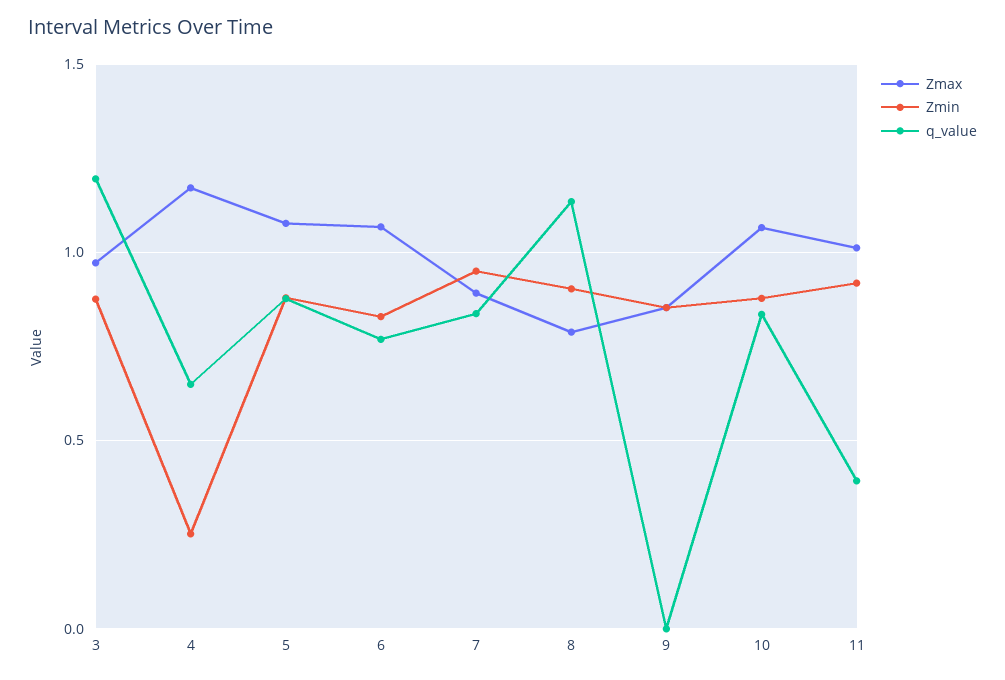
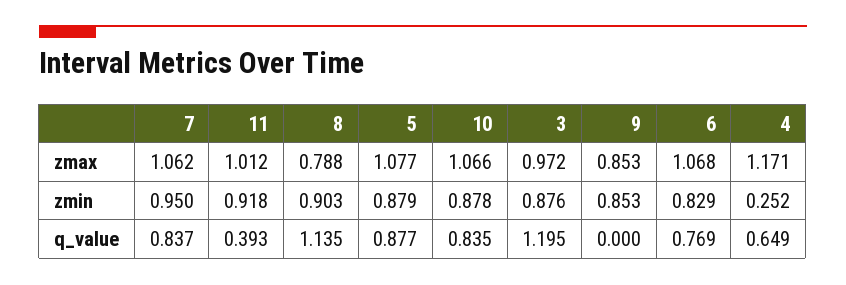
Zmax, 7: 0.9 -> 1.062

